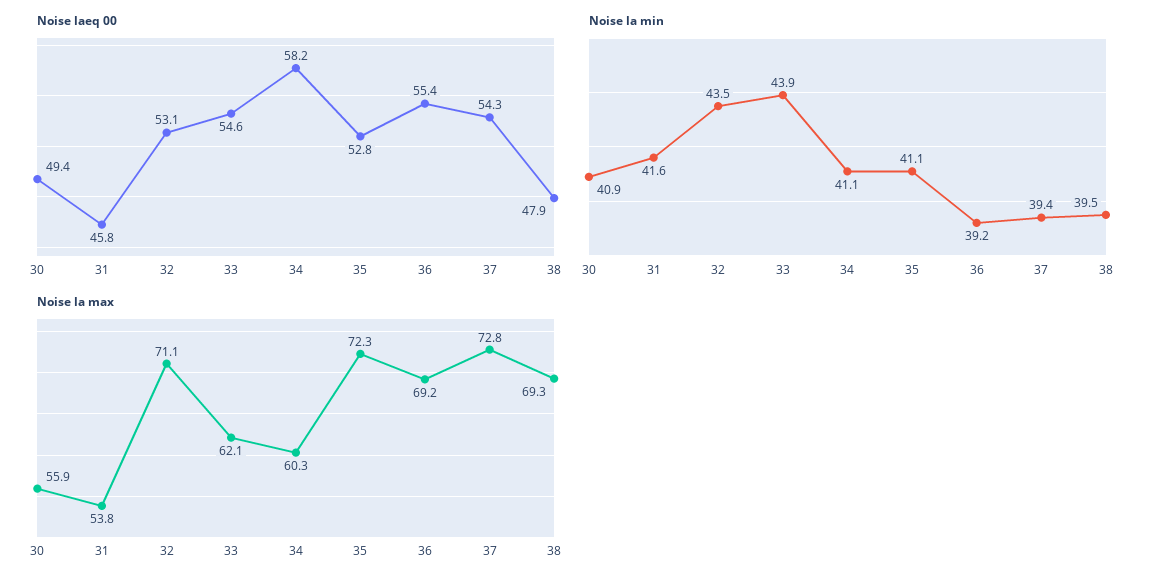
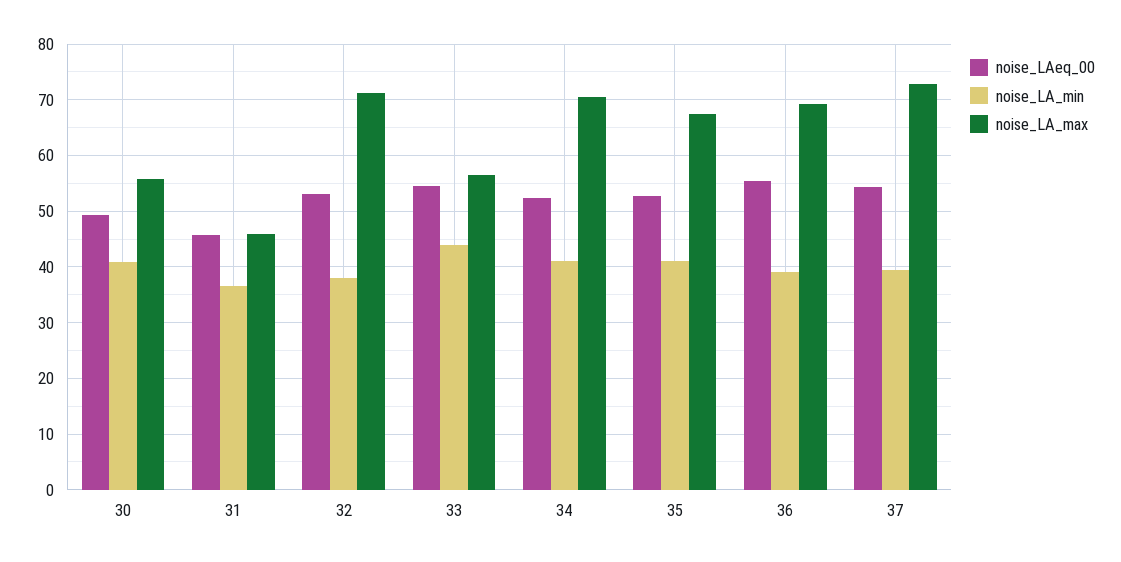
Noise laeq 00, 34: 58.2 -> 52
Noise laeq 00, 38: 47.9 -> none
Noise la min, 31: 41.6 -> 36
Noise la min, 32: 43.5 -> 38
Noise la min, 38: 39.5 -> none
Noise la max, 31: 53.8 -> 46
Noise la max, 33: 62.1 -> 56
Noise la max, 34: 60.3 -> 70
Noise la max, 35: 72.3 -> 68
Noise la max, 38: 69.3 -> none

